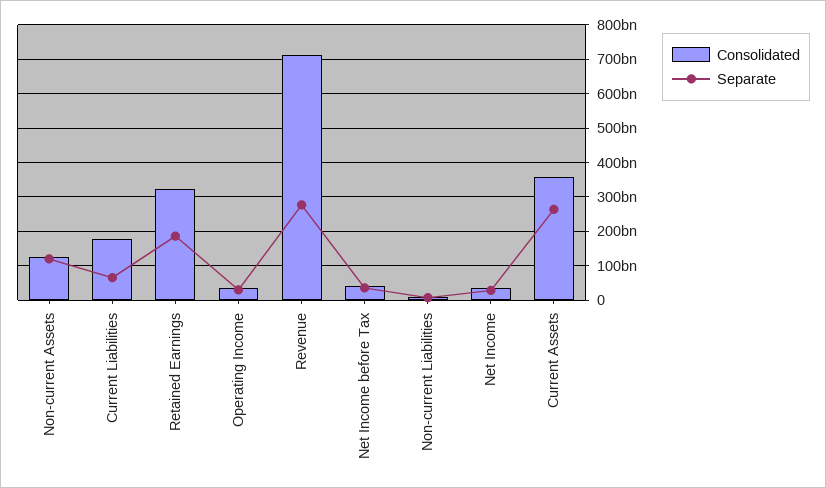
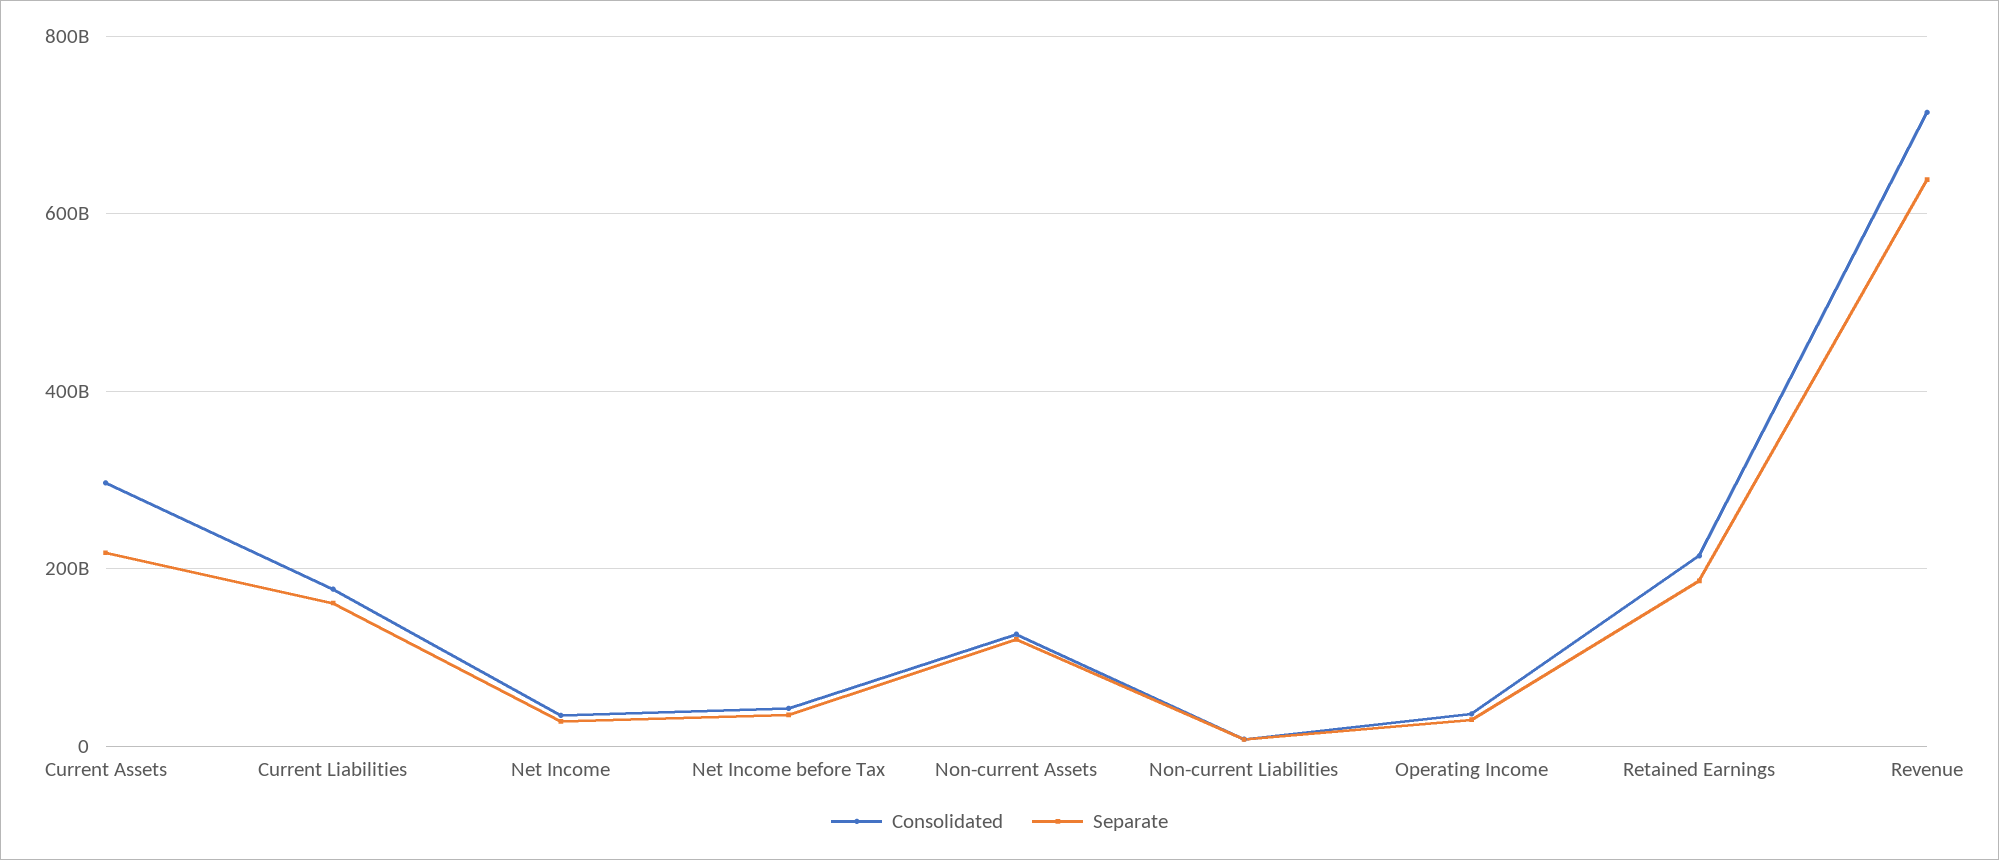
Separate, Current Liabilities: 60000000000 -> 160000000000
Consolidated, Retained Earnings: 320000000000 -> 220000000000
Separate, Revenue: 280000000000 -> 640000000000
Consolidated, Current Assets: 360000000000 -> 300000000000
Separate, Current Assets: 260000000000 -> 220000000000

